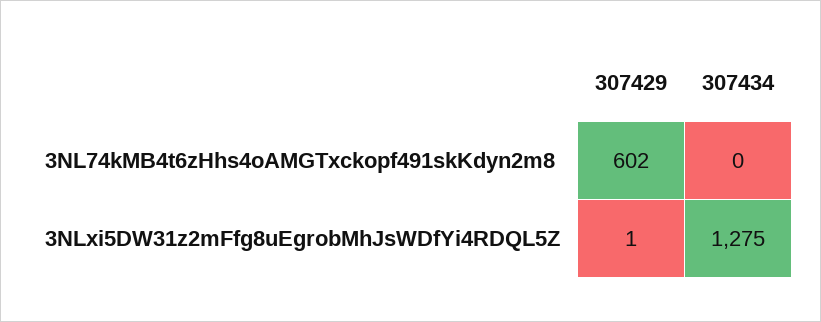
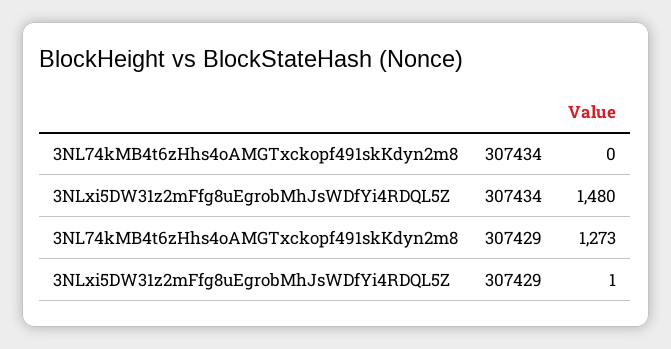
307429, 3NL74kMB4t6zHhs4oAMGTxckopf491skKdyn2m8: 602 -> 1273
307434, 3NLxi5DW31z2mFfg8uEgrobMhJsWDfYi4RDQL5Z: 1275 -> 1480

